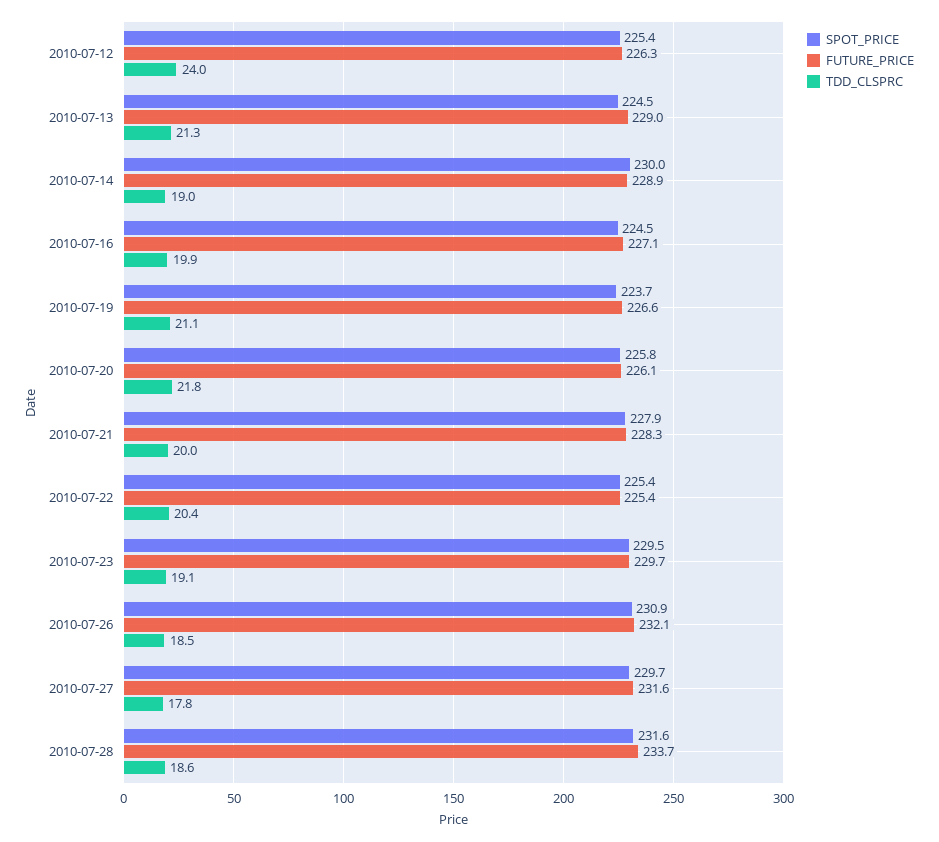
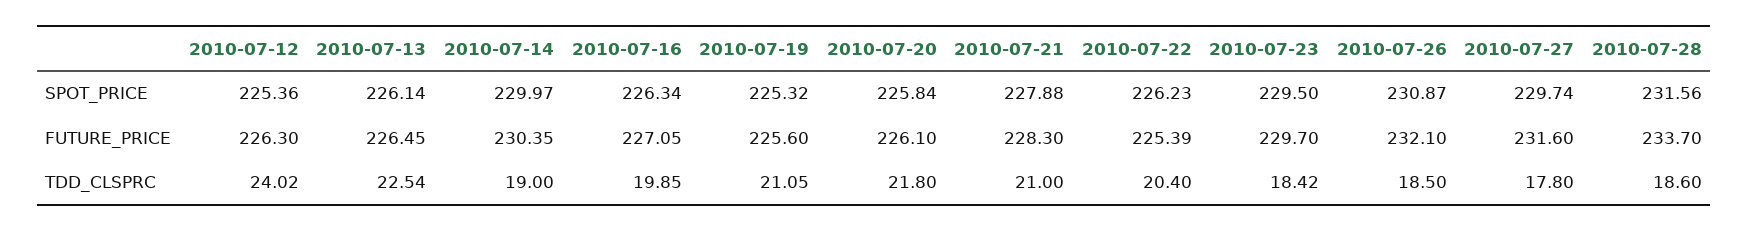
SPOT_PRICE, 2010-07-13: 224.5 -> 226.14
FUTURE_PRICE, 2010-07-13: 229 -> 226.45
TDD_CLSPRC, 2010-07-13: 21.3 -> 22.54
FUTURE_PRICE, 2010-07-14: 228.9 -> 230.35
SPOT_PRICE, 2010-07-16: 224.5 -> 226.34
SPOT_PRICE, 2010-07-19: 223.7 -> 225.32
FUTURE_PRICE, 2010-07-19: 226.6 -> 225.6
TDD_CLSPRC, 2010-07-21: 20 -> 21
SPOT_PRICE, 2010-07-22: 225.4 -> 226.23
TDD_CLSPRC, 2010-07-23: 19.1 -> 18.42

